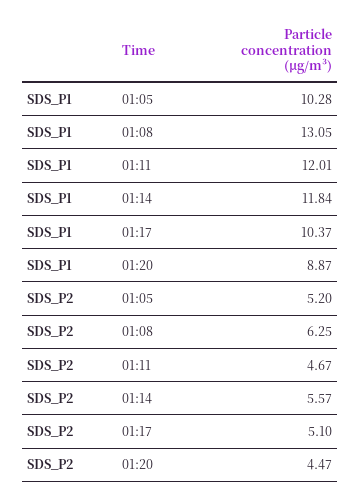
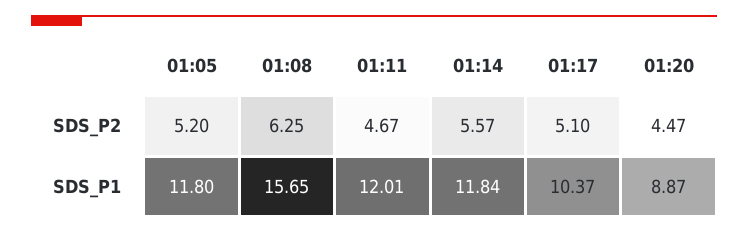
SDS_P1, 01:05: 10.28 -> 11.8
SDS_P1, 01:08: 13.05 -> 15.65

